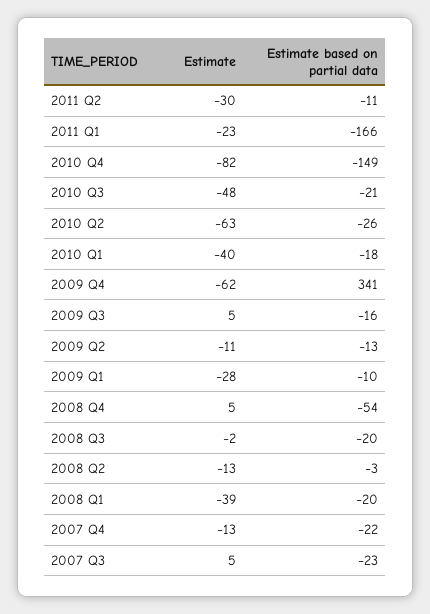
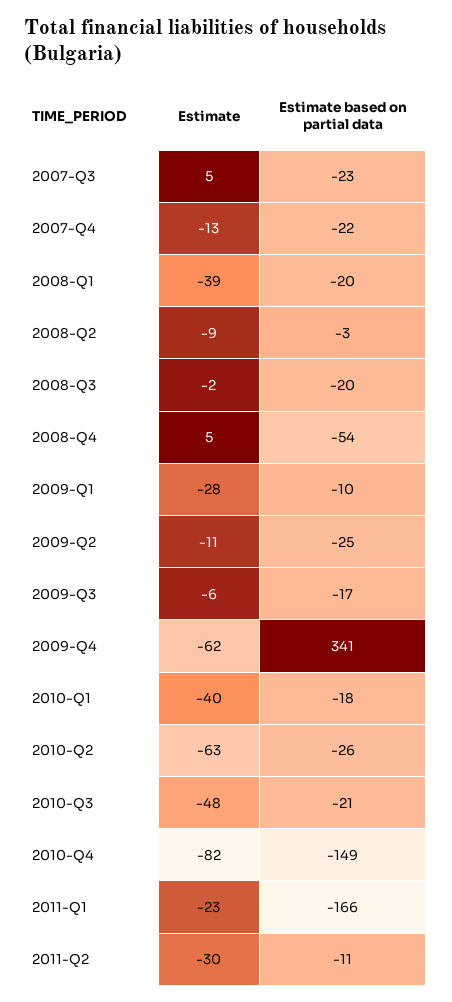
Estimate, 2009 Q3: 5 -> -6
Estimate based on partial data, 2009 Q3: -16 -> -17
Estimate based on partial data, 2009 Q2: -13 -> -25
Estimate, 2008 Q2: -13 -> -9

